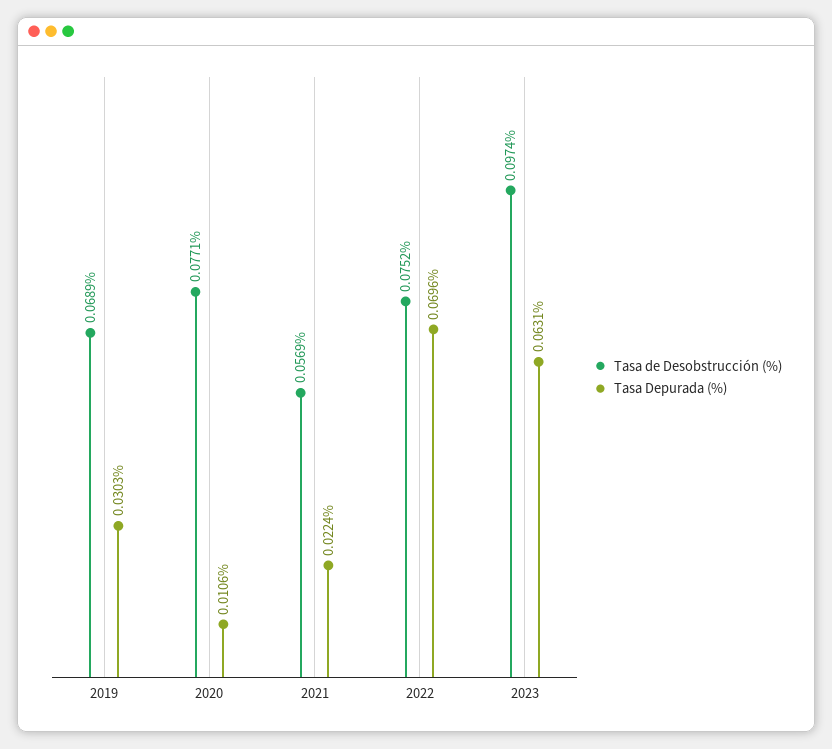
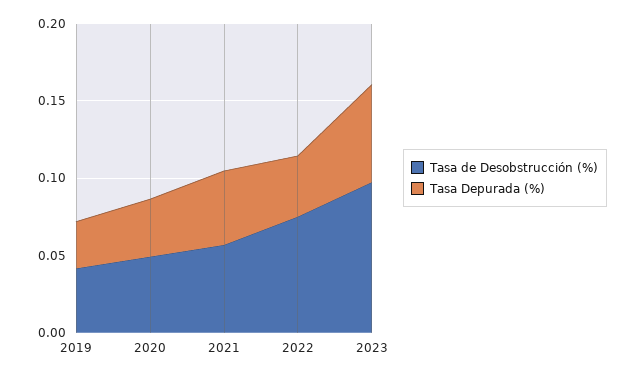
Tasa de Desobstrucción (%), 2019: 0.0689 -> 0.04
Tasa de Desobstrucción (%), 2020: 0.0771 -> 0.05
Tasa Depurada (%), 2020: 0.0106 -> 0.04
Tasa Depurada (%), 2021: 0.0224 -> 0.05
Tasa Depurada (%), 2022: 0.0696 -> 0.04

